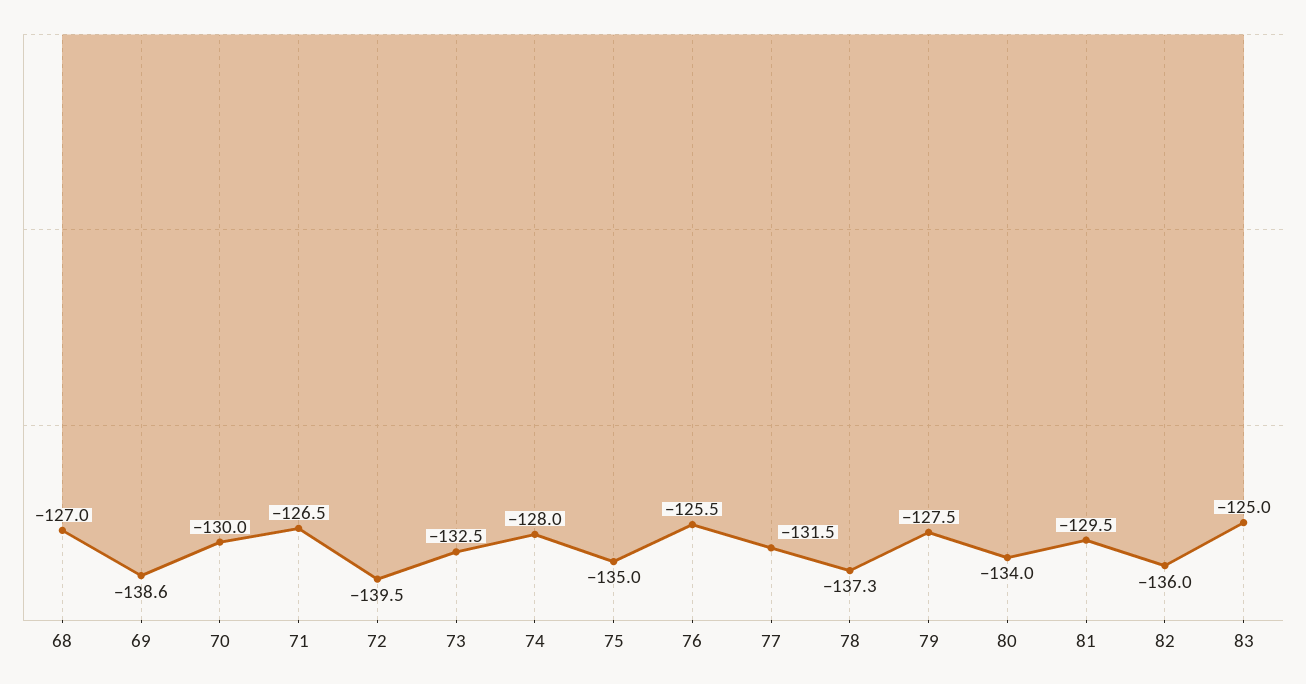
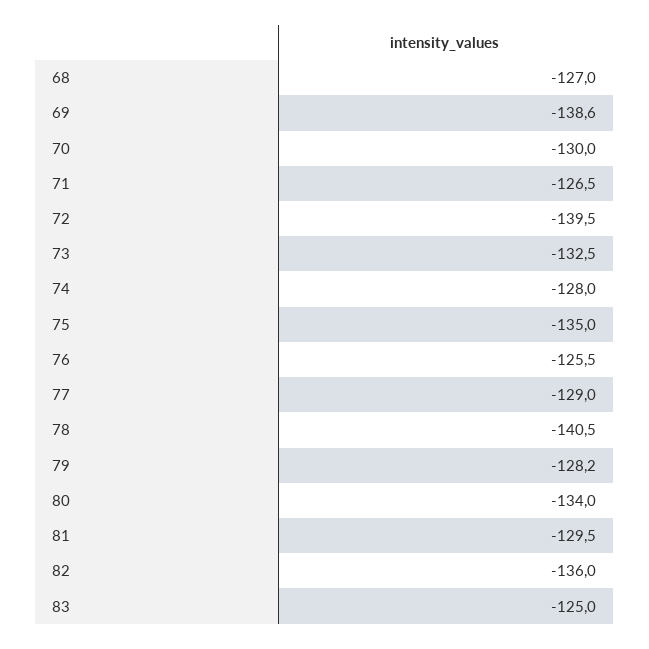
77: -131.5 -> -129
78: -137.3 -> -140.5
79: -127.5 -> -128.2

